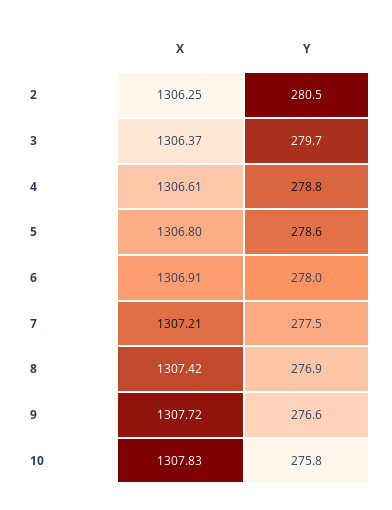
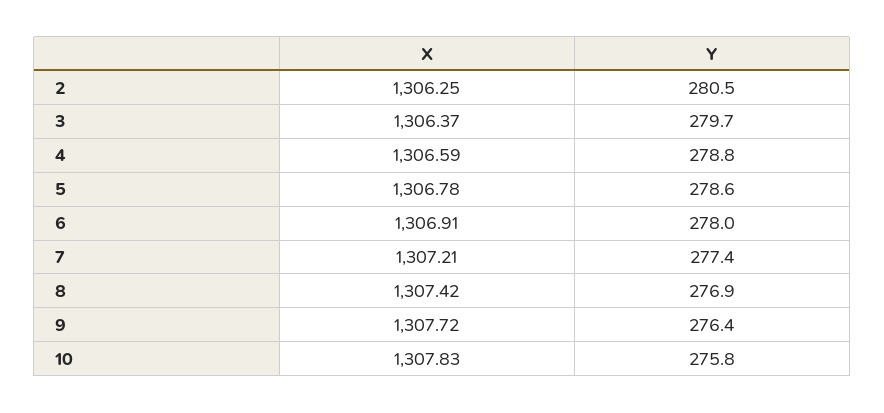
X, 4: 1306.61 -> 1306.59
X, 5: 1306.8 -> 1306.78
Y, 7: 277.5 -> 277.4
Y, 9: 276.6 -> 276.4

